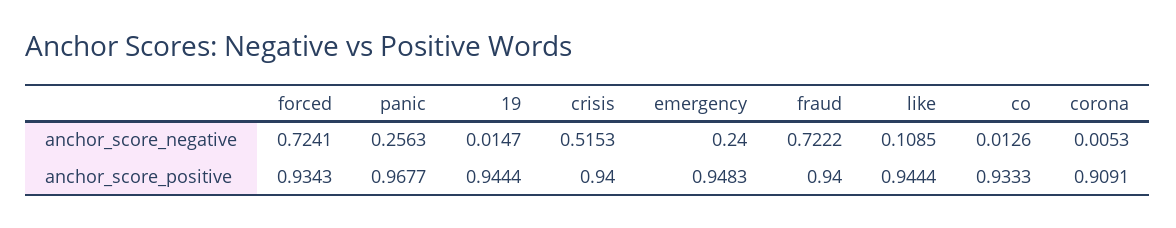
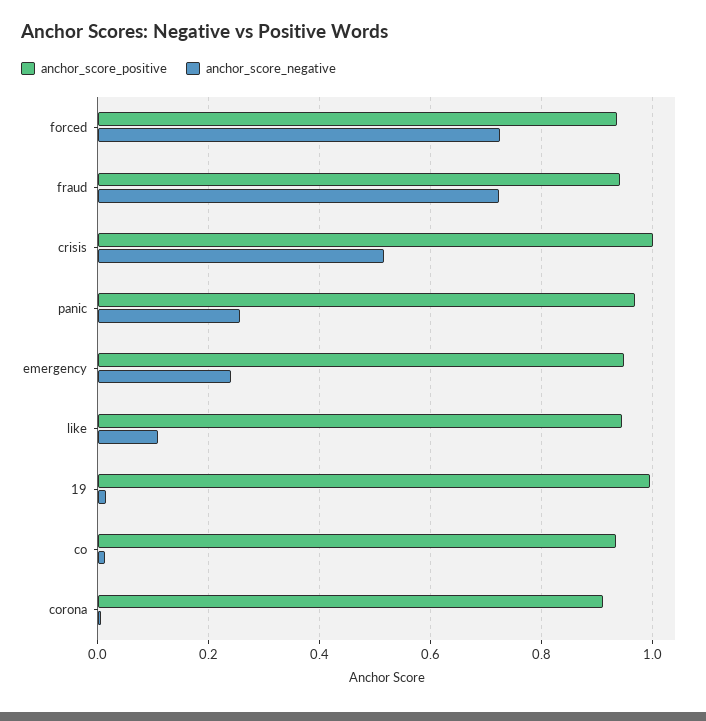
anchor_score_positive, 19: 0.9444 -> 1
anchor_score_positive, crisis: 0.94 -> 1

